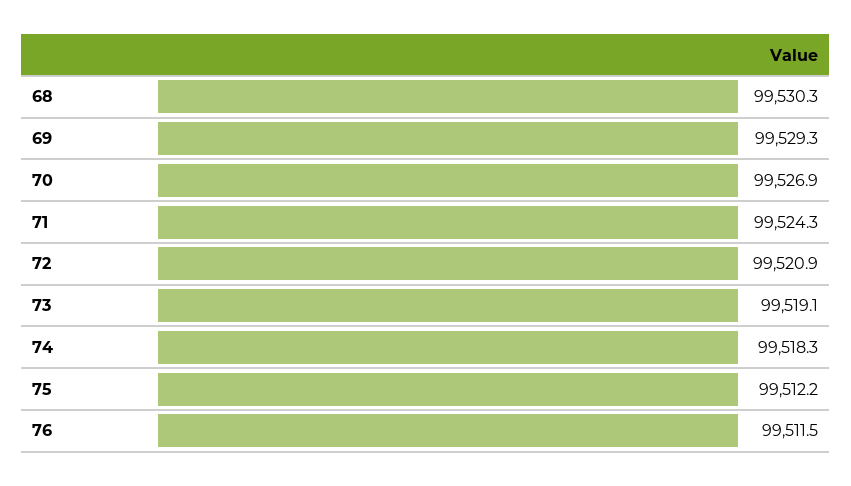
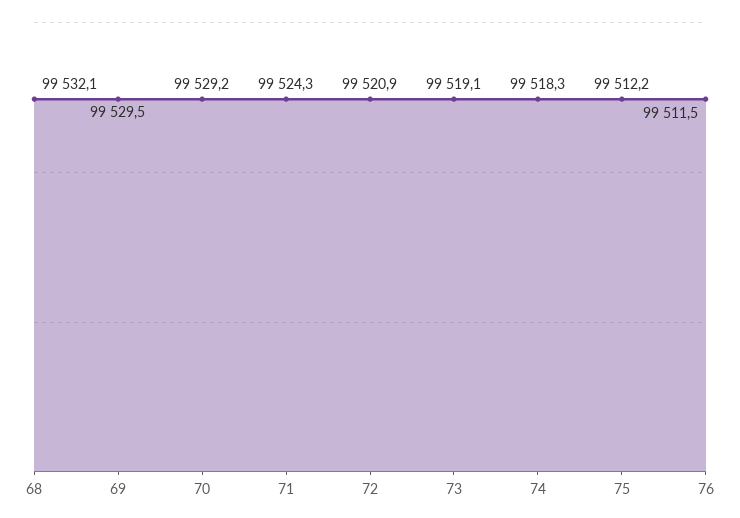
68: 99530.3 -> 99532.1
69: 99529.3 -> 99529.5
70: 99526.9 -> 99529.2

